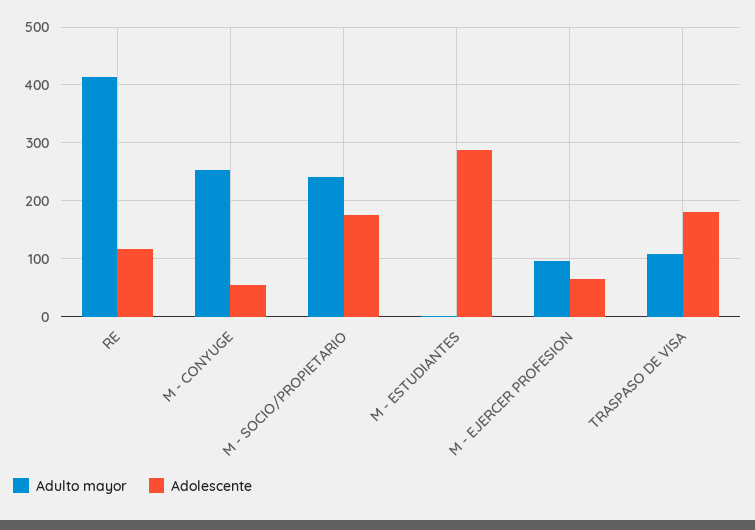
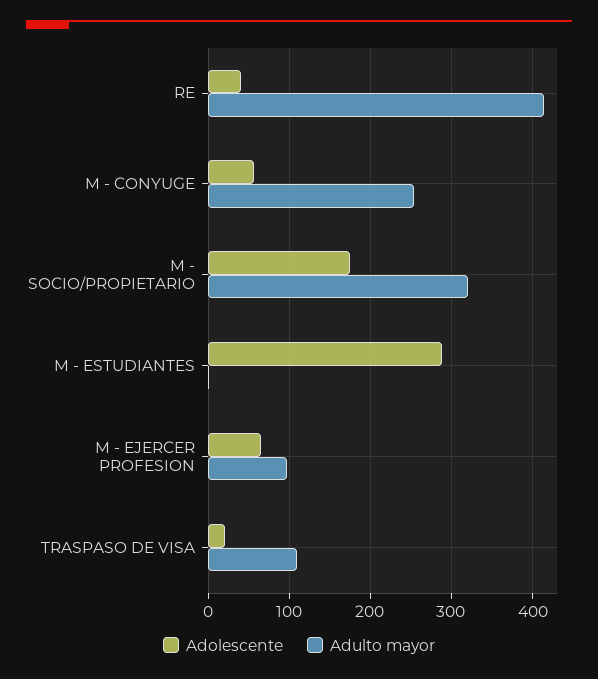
Adolescente, RE: 120 -> 40
Adulto mayor, M - SOCIO/PROPIETARIO: 240 -> 320
Adolescente, TRASPASO DE VISA: 180 -> 20

